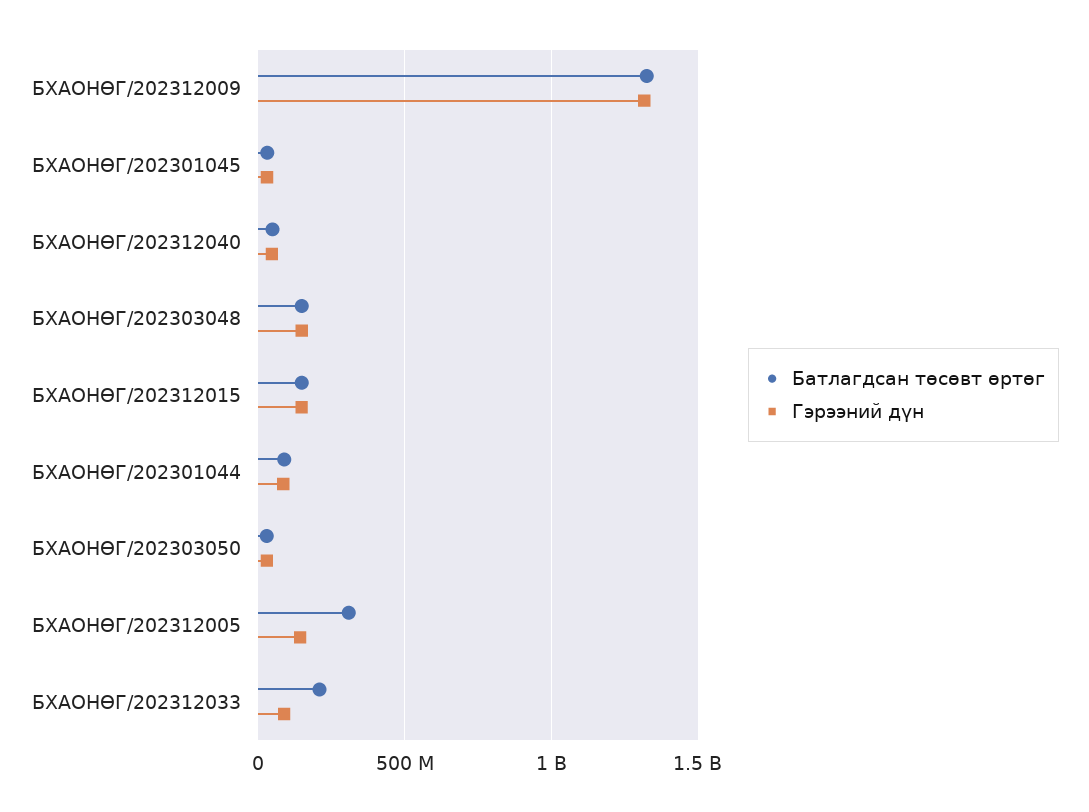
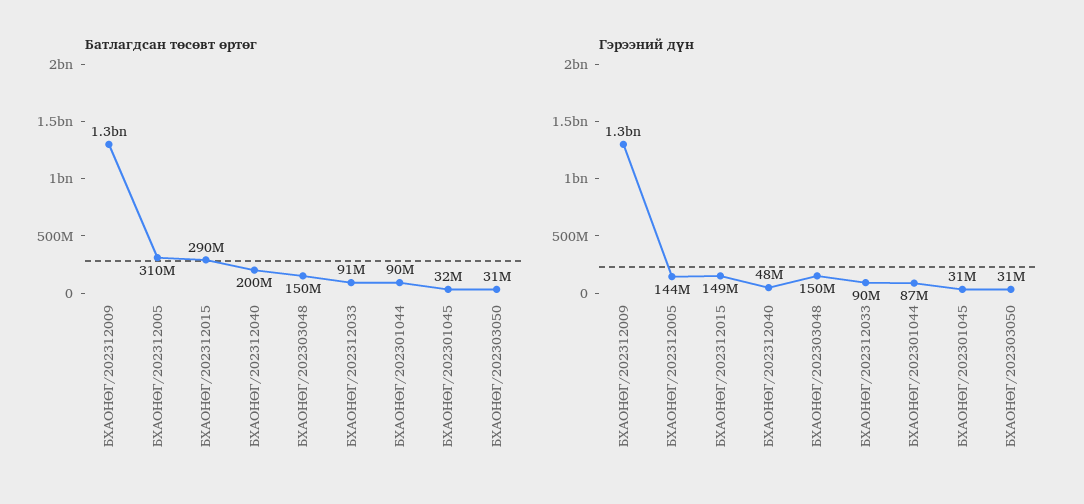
Батлагдсан төсөвт өртөг, БХАОНӨГ/202312040: 50000000 -> 200000000
Батлагдсан төсөвт өртөг, БХАОНӨГ/202312015: 150000000 -> 290000000
Батлагдсан төсөвт өртөг, БХАОНӨГ/202312033: 200000000 -> 91000000

